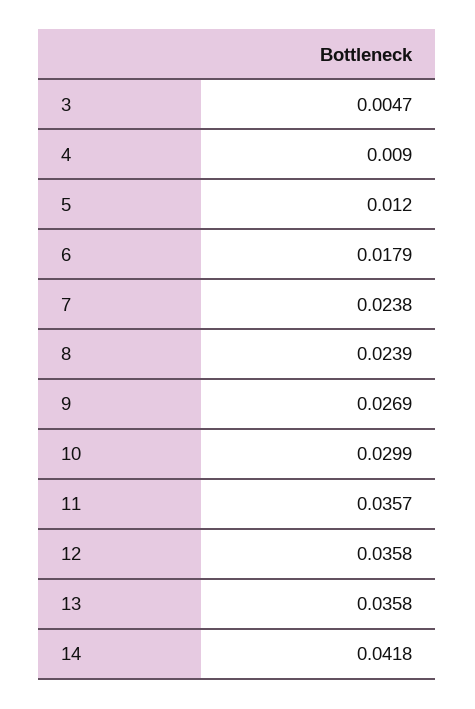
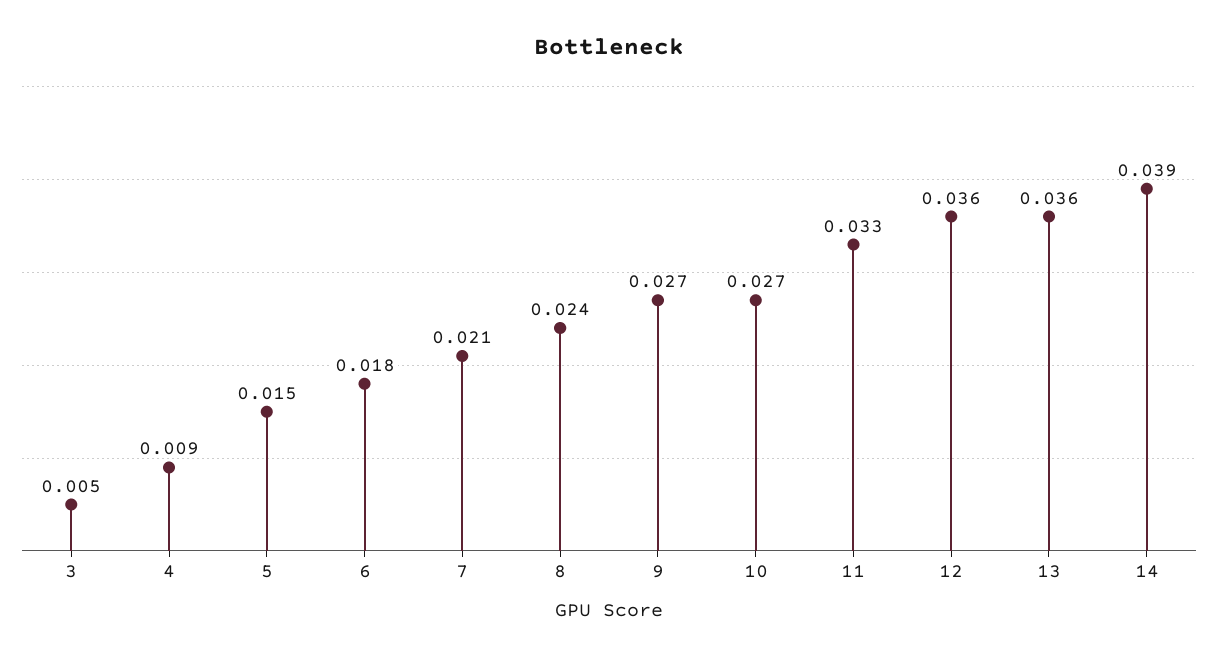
5: 0.012 -> 0.015
7: 0.0238 -> 0.021
10: 0.0299 -> 0.027
11: 0.0357 -> 0.033
14: 0.0418 -> 0.039

